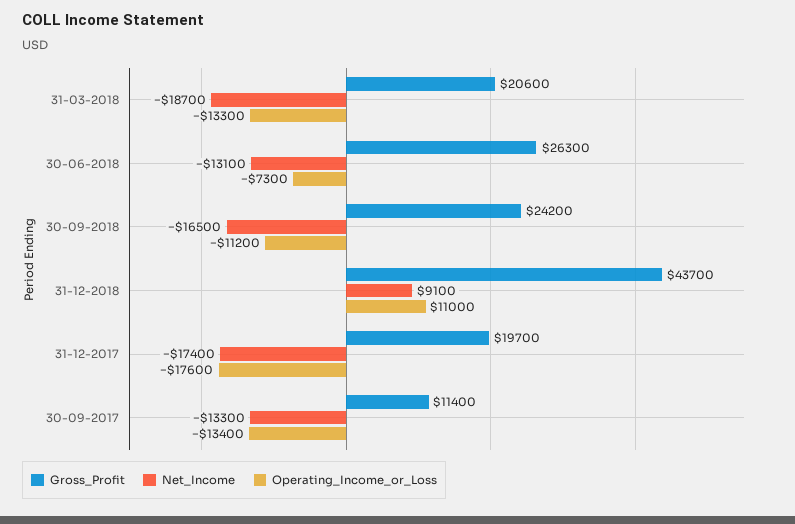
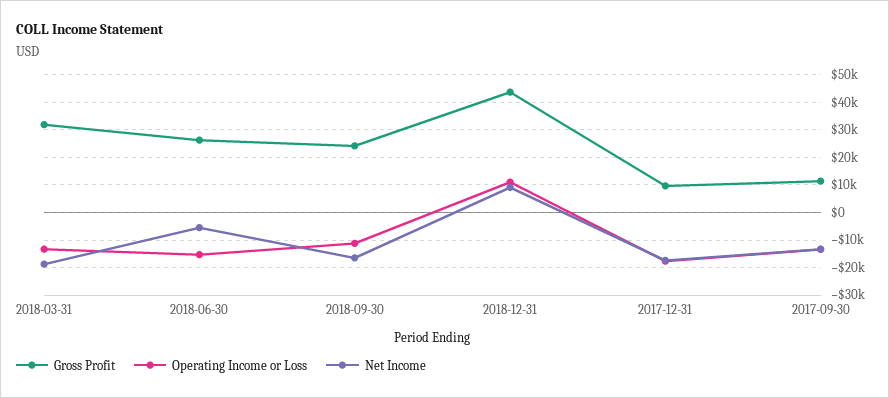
Gross_Profit, 31-03-2018: 20600 -> 32500
Net_Income, 30-06-2018: -13100 -> -5000
Operating_Income_or_Loss, 30-06-2018: -7300 -> -15000
Gross_Profit, 31-12-2017: 19700 -> 10000

